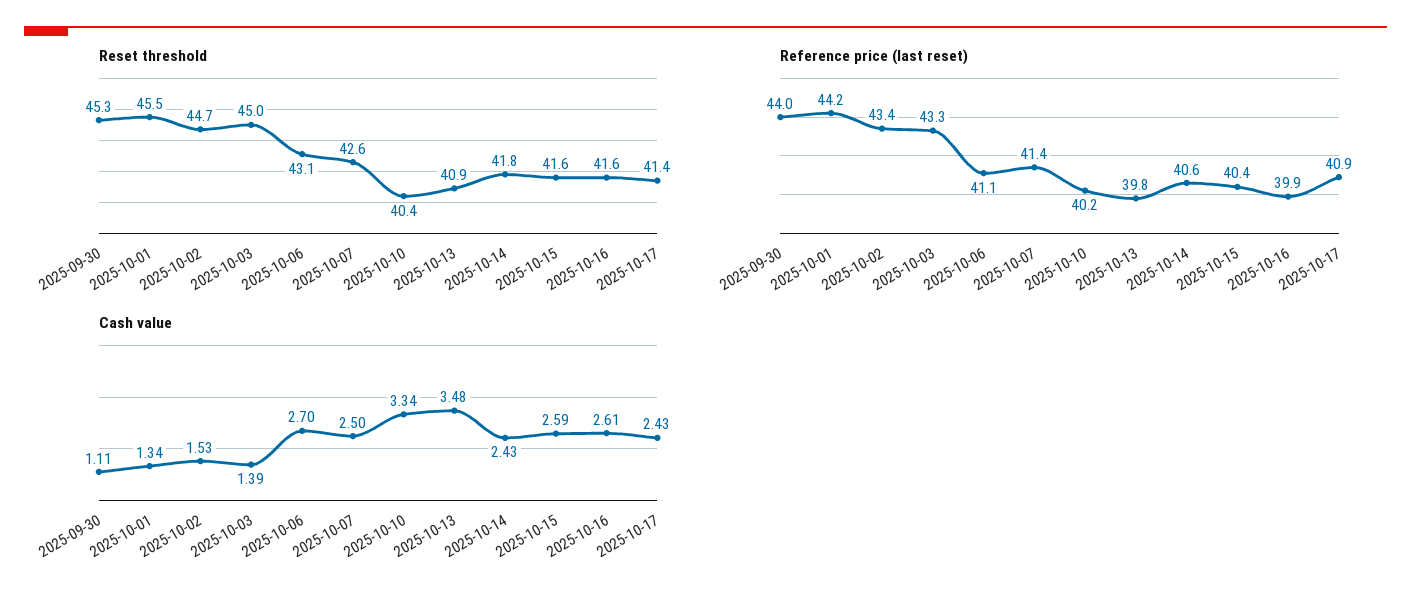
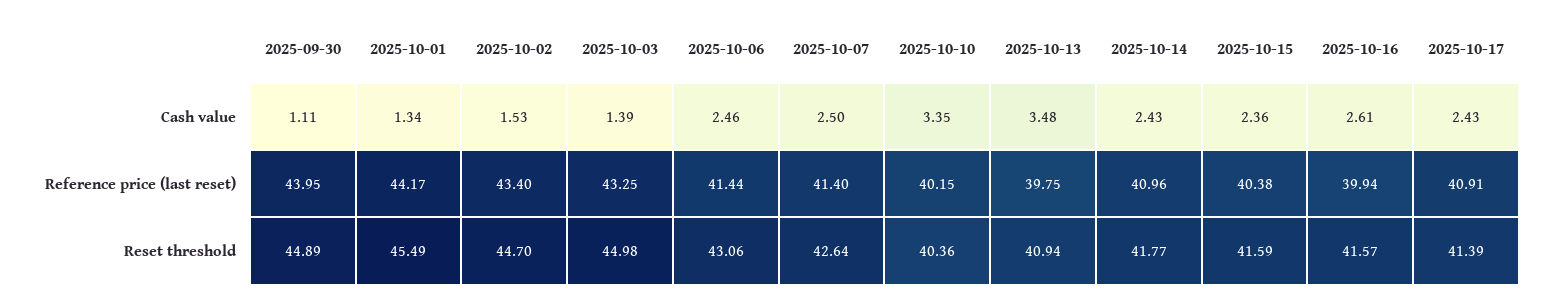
Reset threshold, 2025-09-30: 45.3 -> 44.89
Reference price (last reset), 2025-10-06: 41.1 -> 41.44
Reference price (last reset), 2025-10-14: 40.6 -> 40.96
Cash value, 2025-10-06: 2.7 -> 2.46
Cash value, 2025-10-10: 3.34 -> 3.35
Cash value, 2025-10-15: 2.59 -> 2.36

